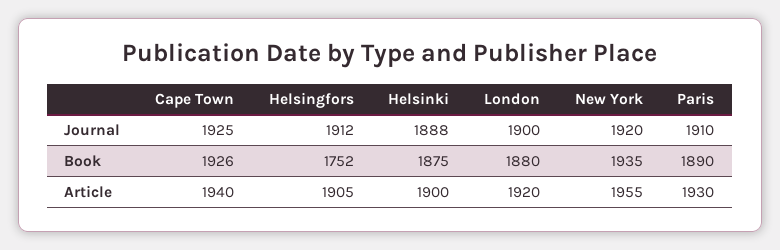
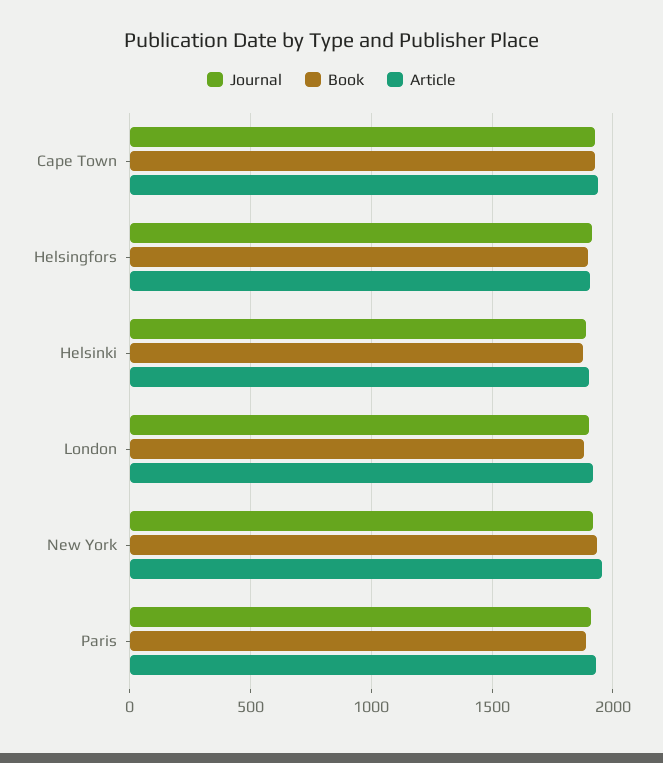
Book, Helsingfors: 1752 -> 1900

